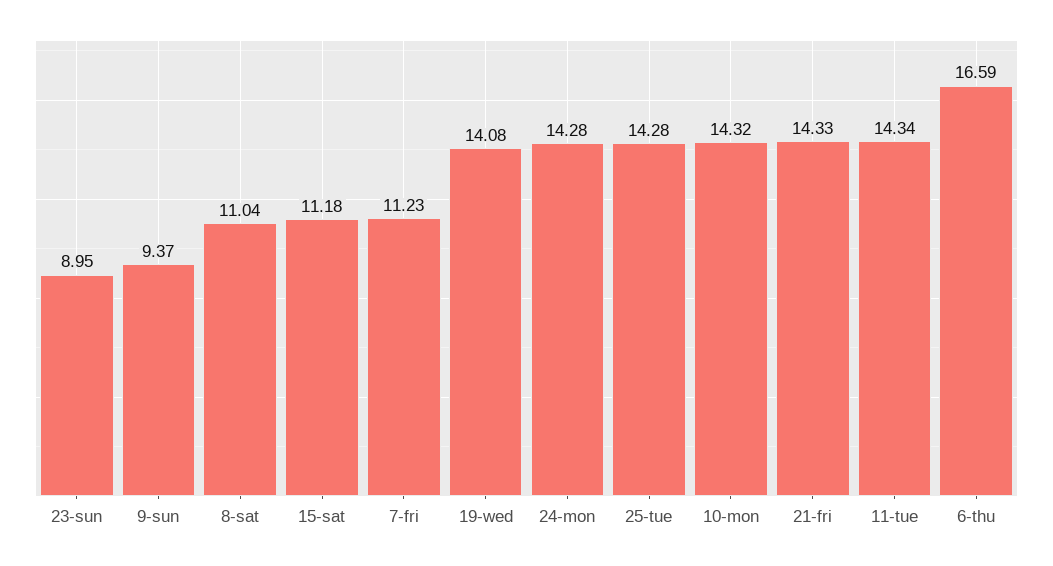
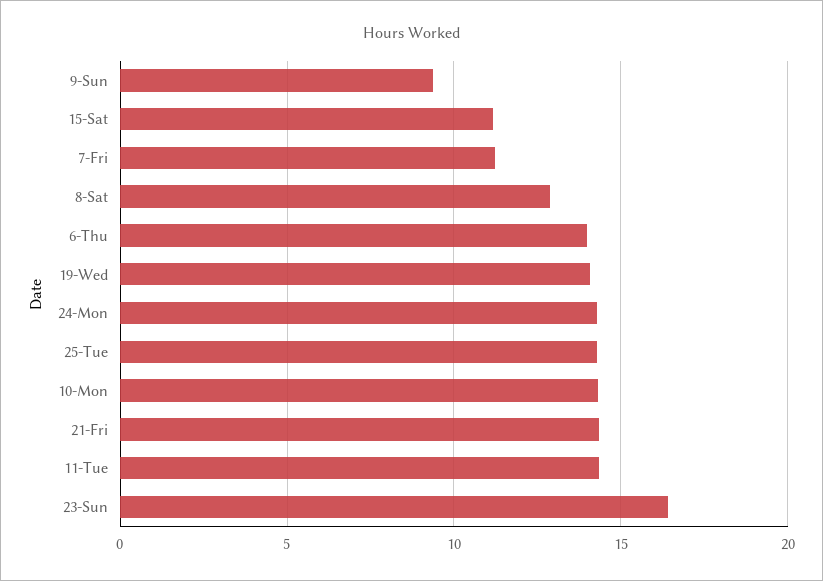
23-sun: 8.95 -> 16.5
8-sat: 11.04 -> 13
6-thu: 16.59 -> 14

